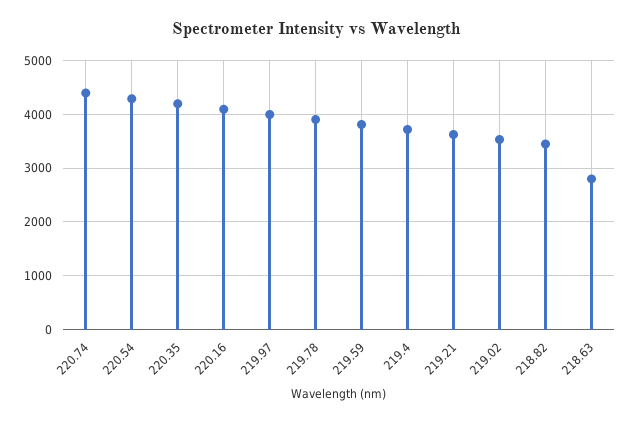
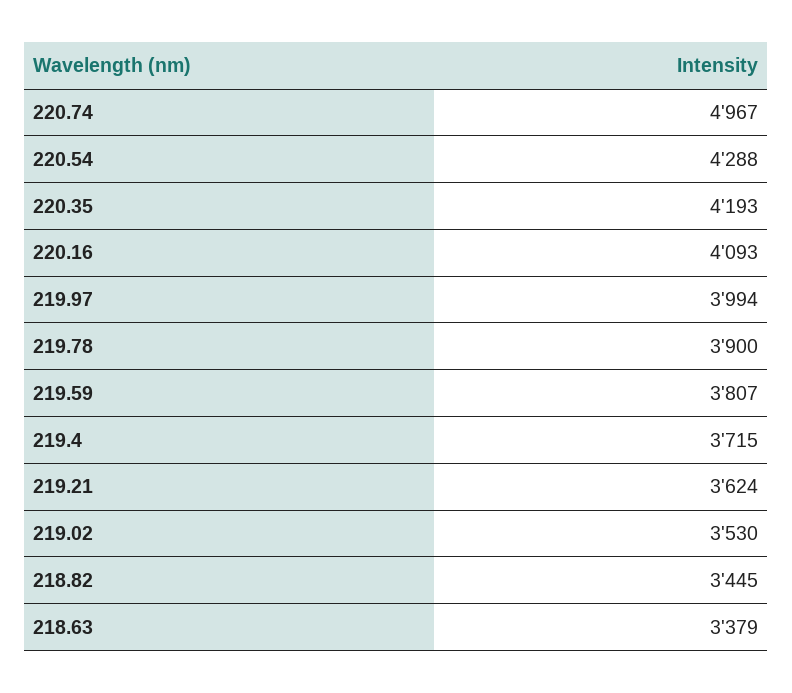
220.74: 4400 -> 4967
218.63: 2800 -> 3379

